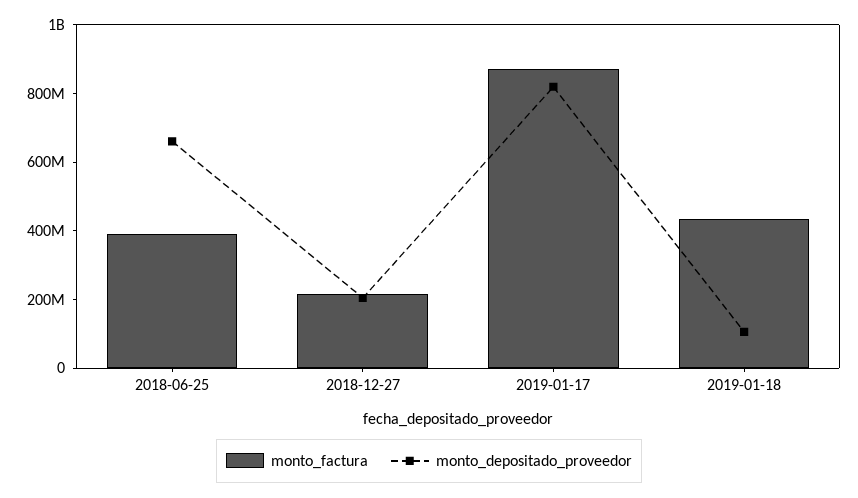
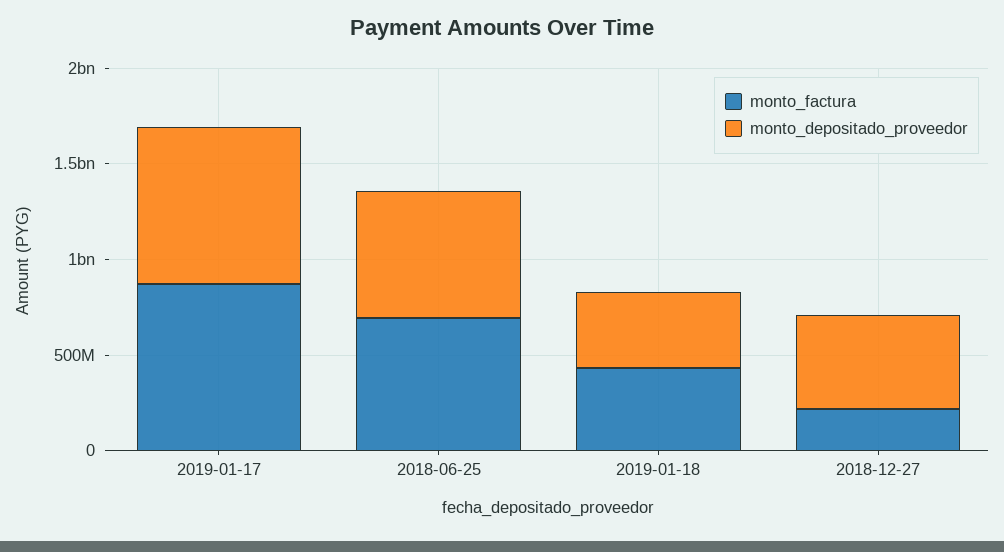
monto_factura, 2018-06-25: 400000000 -> 700000000
monto_depositado_proveedor, 2018-12-27: 200000000 -> 500000000
monto_depositado_proveedor, 2019-01-18: 100000000 -> 400000000

